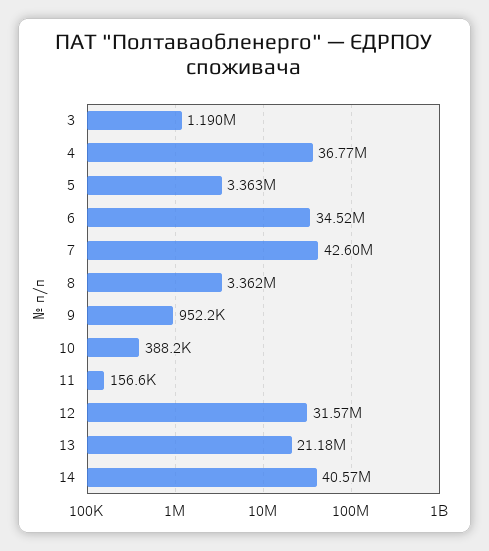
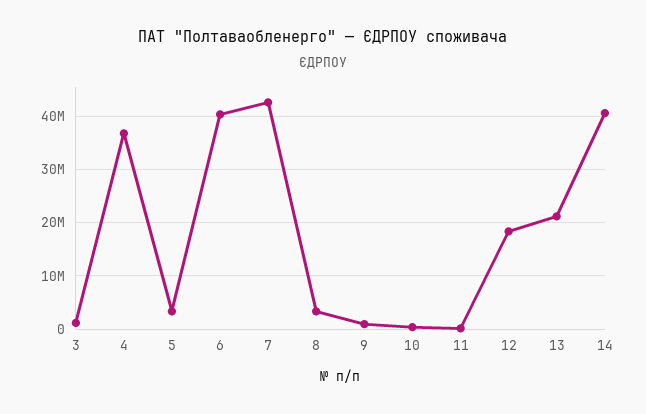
6: 34520000 -> 40000000
12: 31570000 -> 18000000

